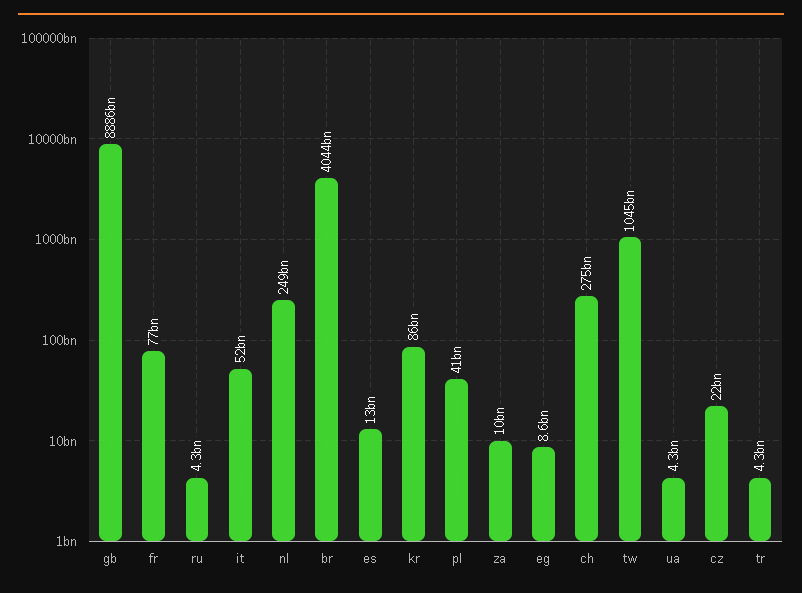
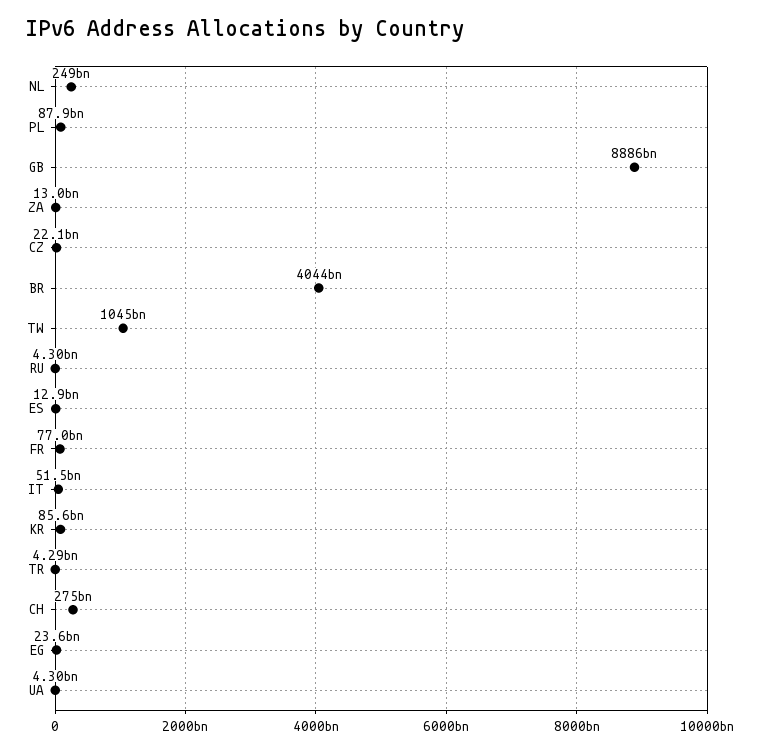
pl: 41000000000 -> 87900000000
za: 10000000000 -> 13000000000
eg: 8600000000 -> 23600000000

